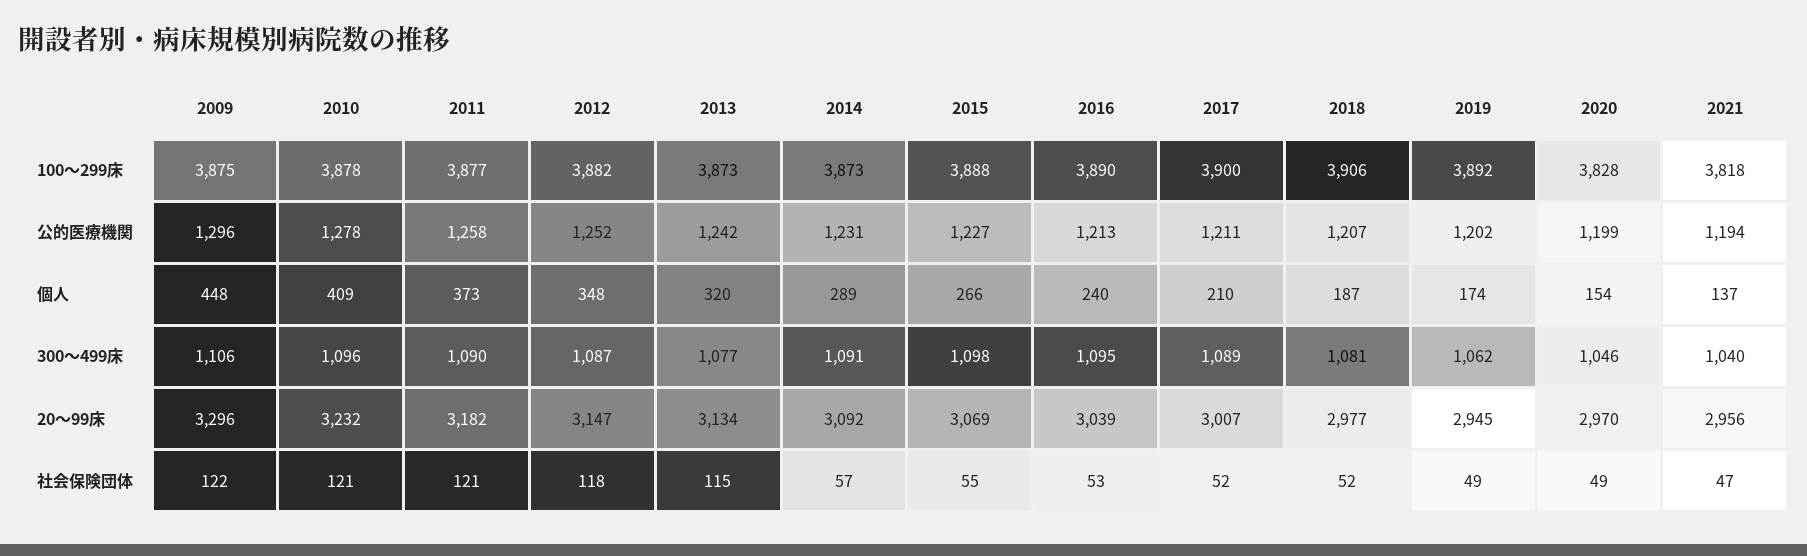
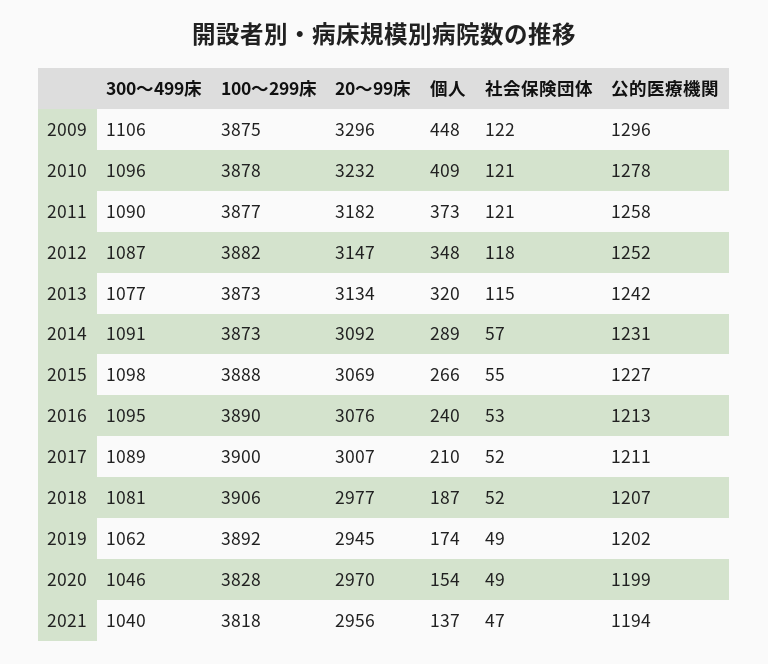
2016, 20～99床: 3039 -> 3076

